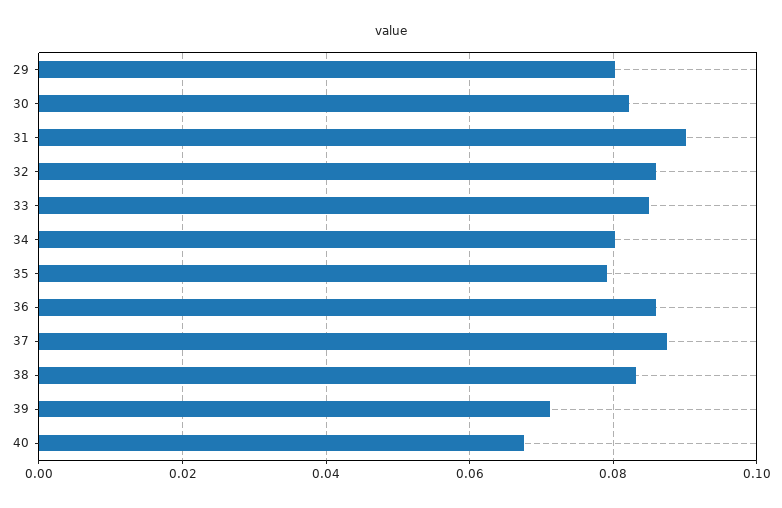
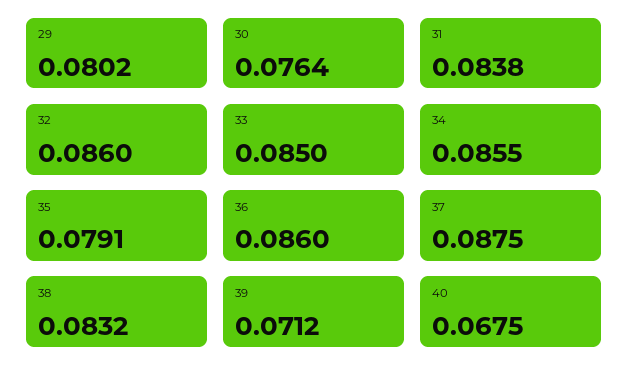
30: 0.082 -> 0.0764
31: 0.09 -> 0.0838
34: 0.08 -> 0.0855

